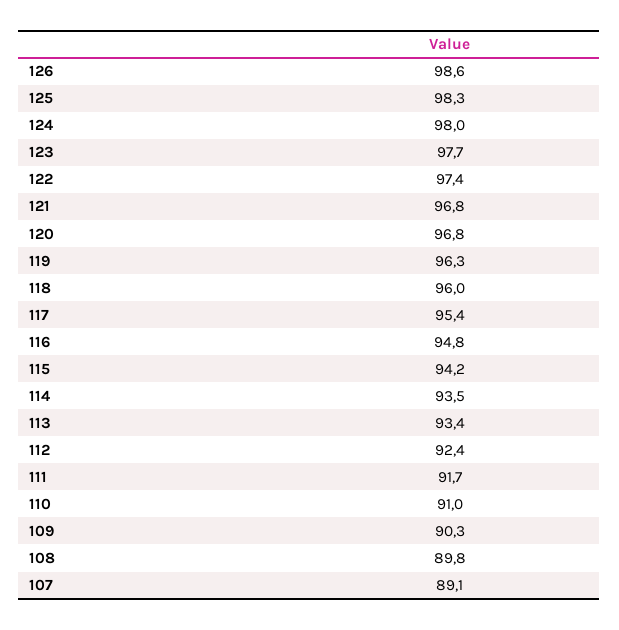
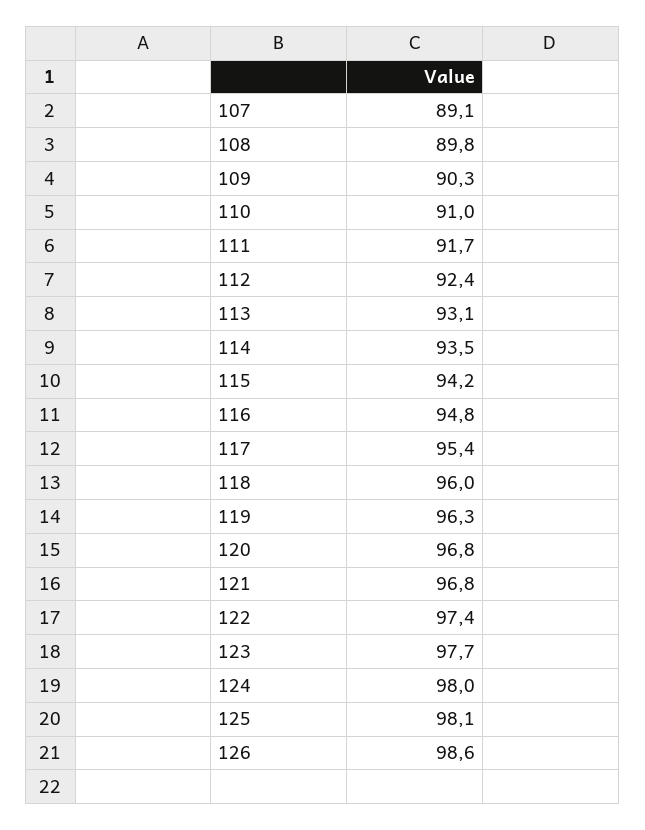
125: 98.3 -> 98.1
113: 93.4 -> 93.1

